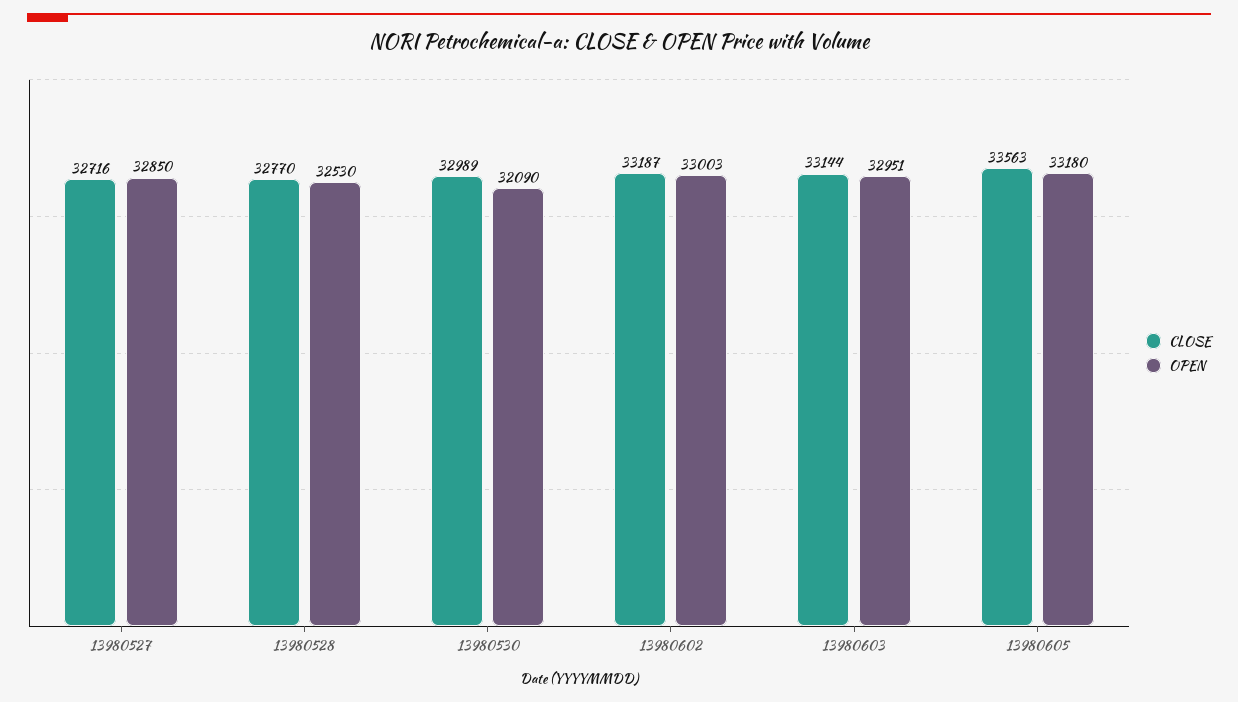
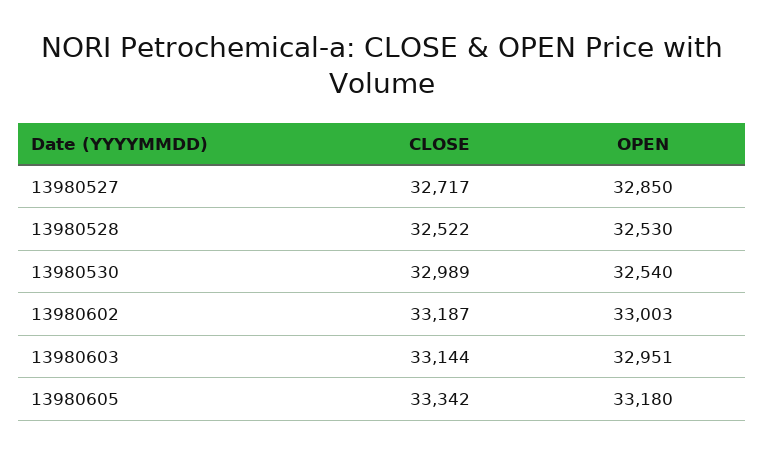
CLOSE, 13980527: 32716 -> 32717
CLOSE, 13980528: 32770 -> 32522
OPEN, 13980530: 32090 -> 32540
CLOSE, 13980605: 33563 -> 33342

